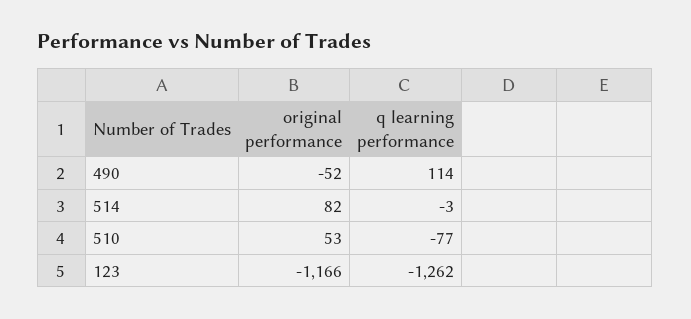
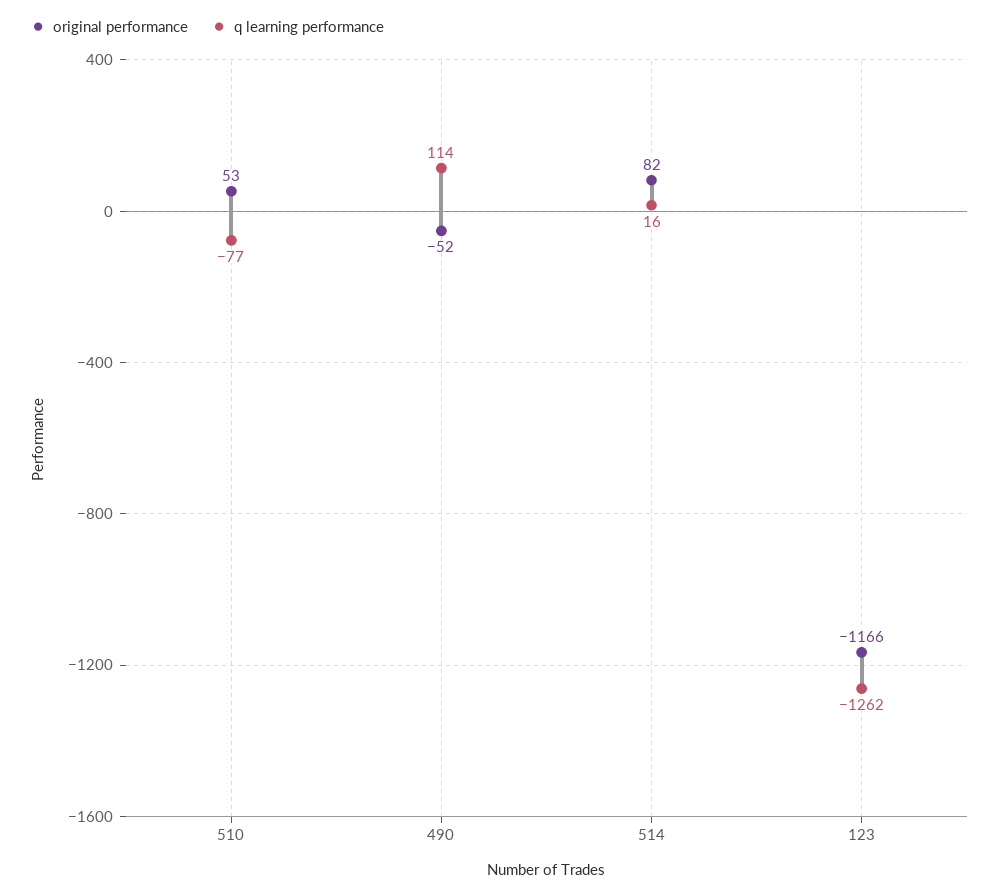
q learning performance, 514: -3 -> 16

